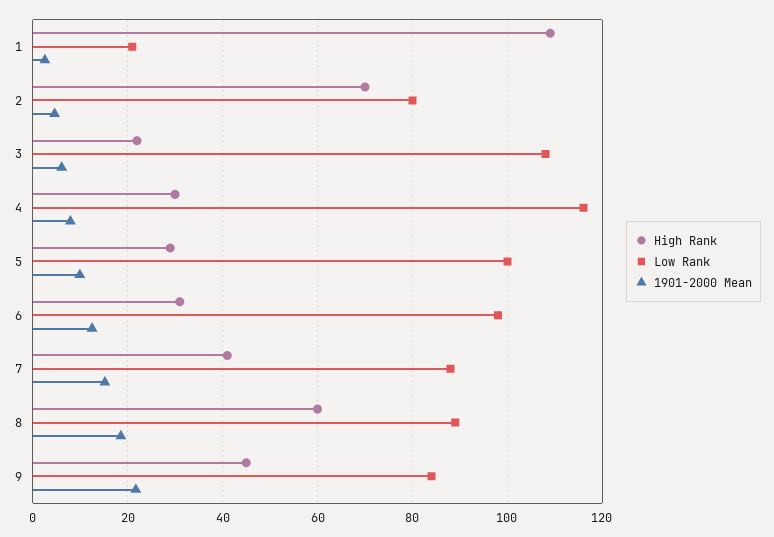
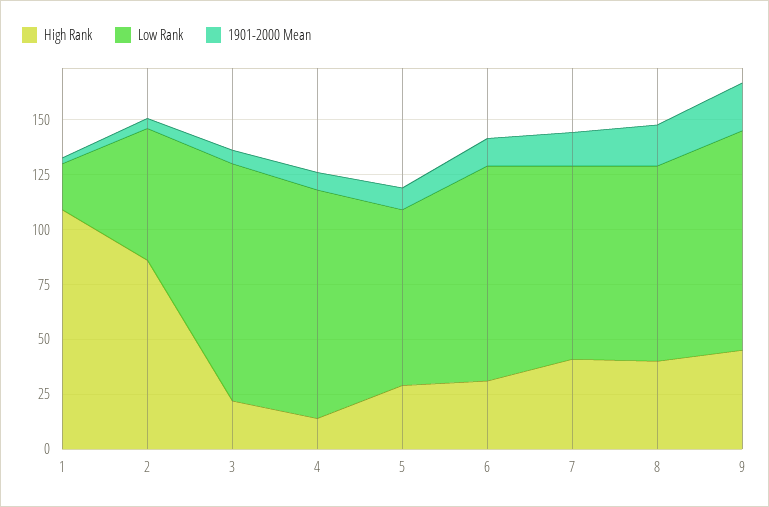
High Rank, 2: 70 -> 85
Low Rank, 2: 80 -> 60
High Rank, 4: 30 -> 15
Low Rank, 4: 116 -> 105
Low Rank, 5: 100 -> 80
High Rank, 8: 60 -> 40
Low Rank, 9: 84 -> 100

